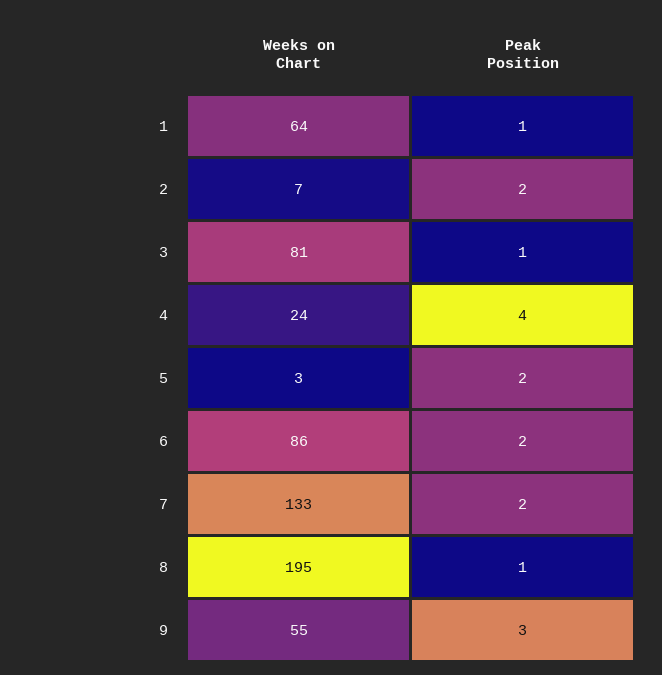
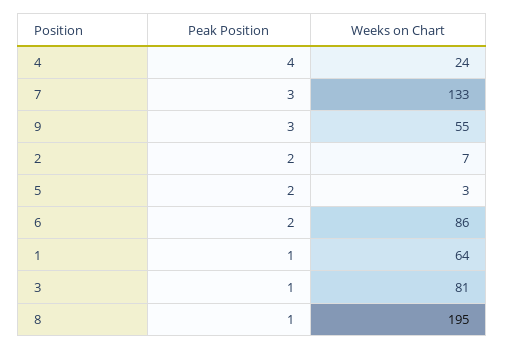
Peak Position, 7: 2 -> 3

